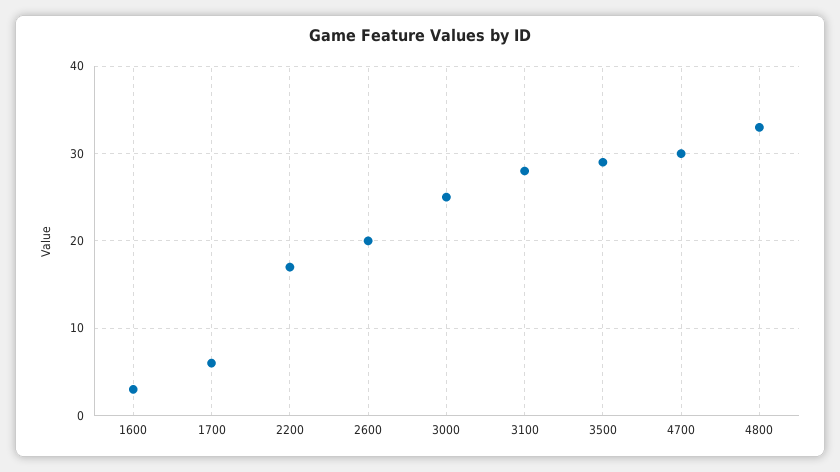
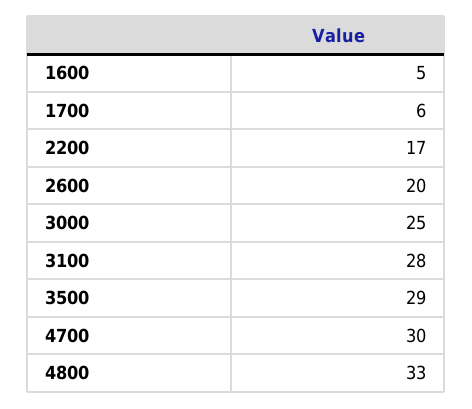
1600: 3 -> 5

